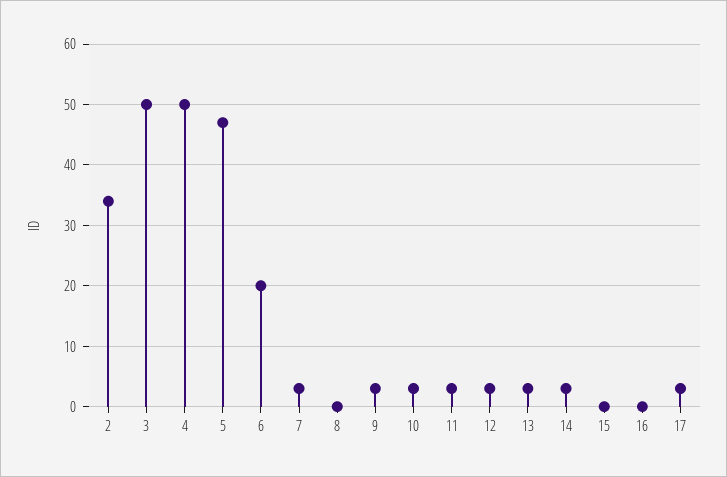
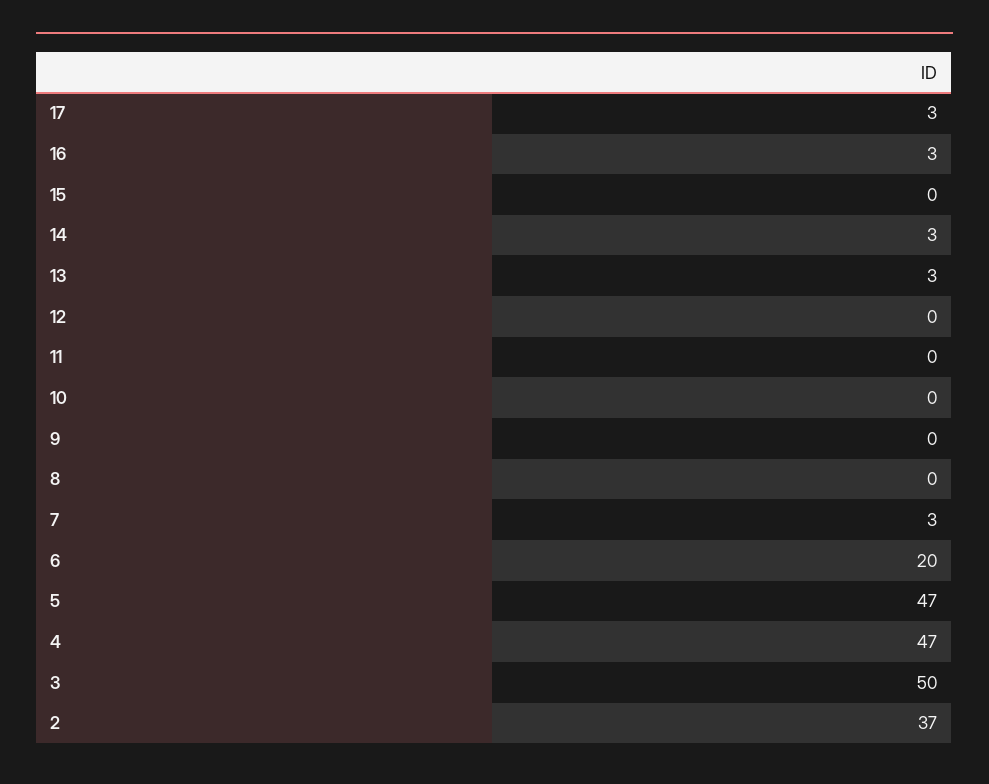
2: 34 -> 37
4: 50 -> 47
9: 3 -> 0
10: 3 -> 0
11: 3 -> 0
12: 3 -> 0
16: 0 -> 3

